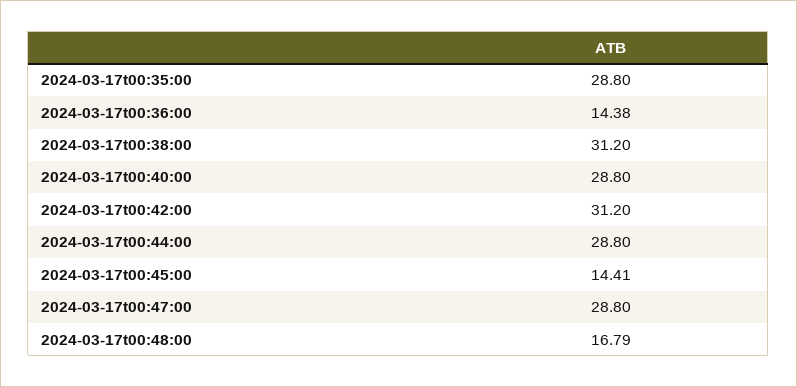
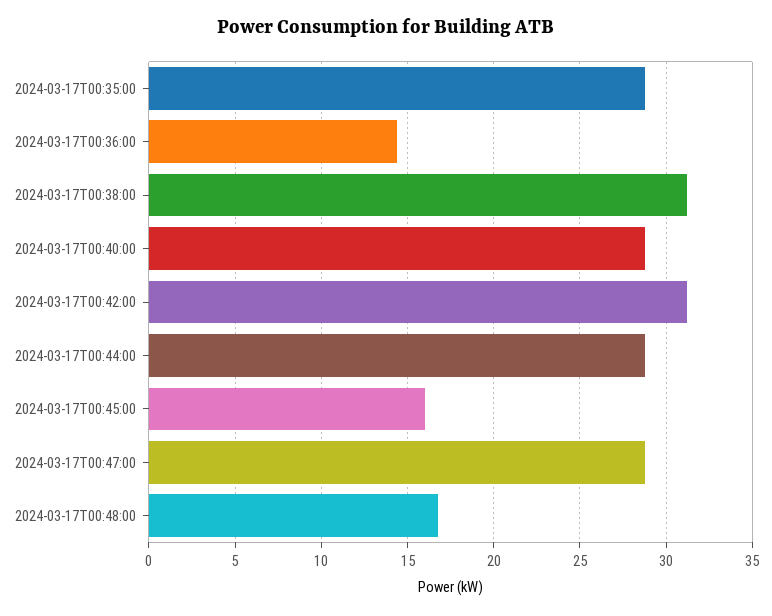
2024-03-17t00:45:00: 14.41 -> 16

